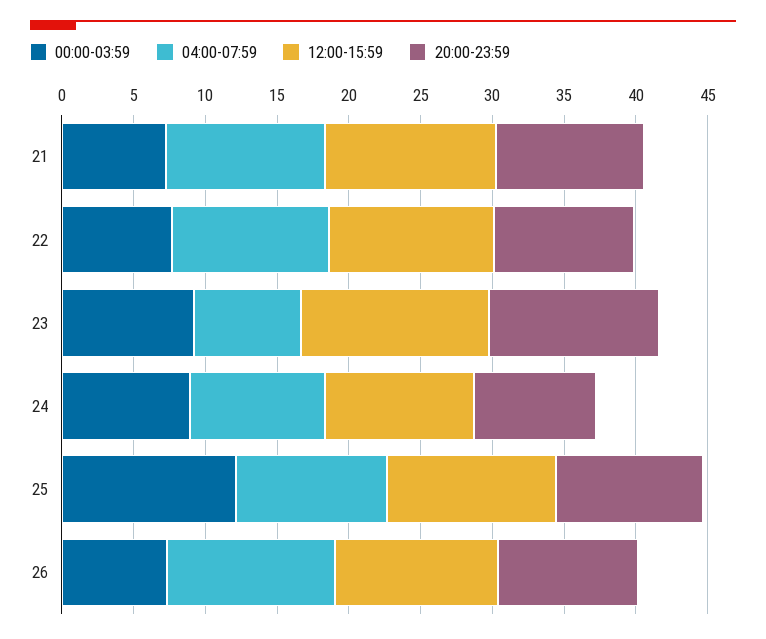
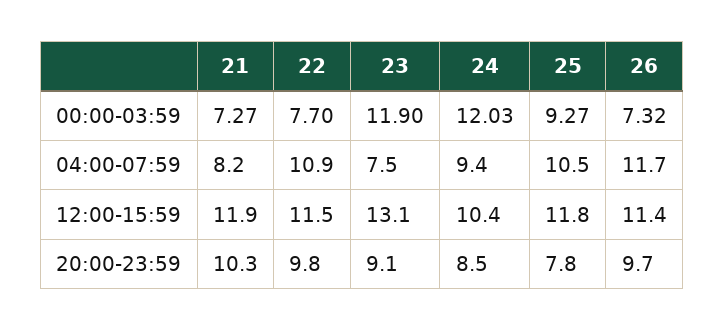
04:00-07:59, 21: 11 -> 8.2
00:00-03:59, 23: 9 -> 11.9
20:00-23:59, 23: 12 -> 9.1
00:00-03:59, 24: 9 -> 12.03
00:00-03:59, 25: 12 -> 9.27
20:00-23:59, 25: 10 -> 7.8

